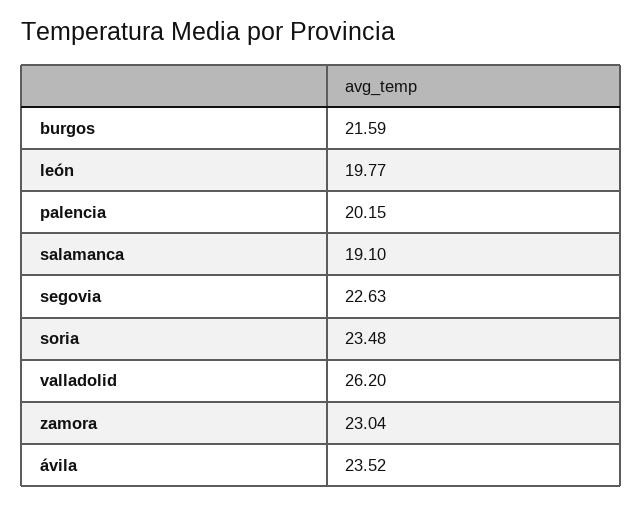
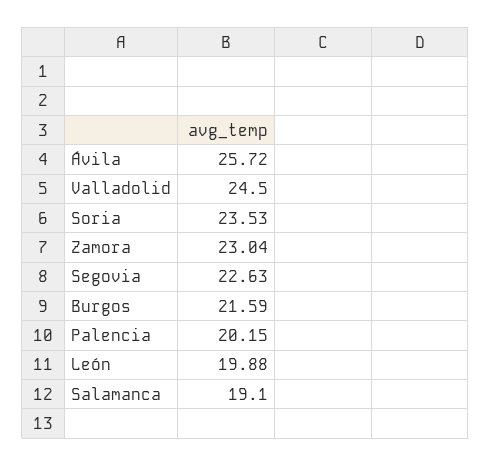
león: 19.77 -> 19.88
soria: 23.48 -> 23.53
valladolid: 26.2 -> 24.5
ávila: 23.52 -> 25.72

